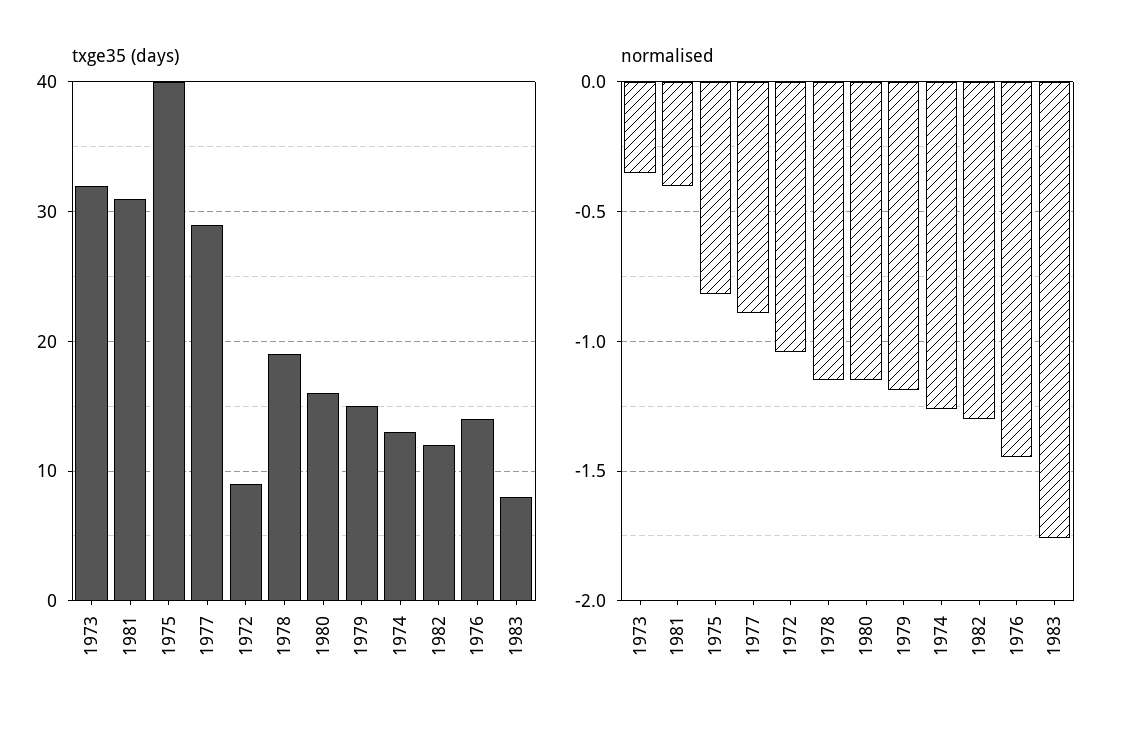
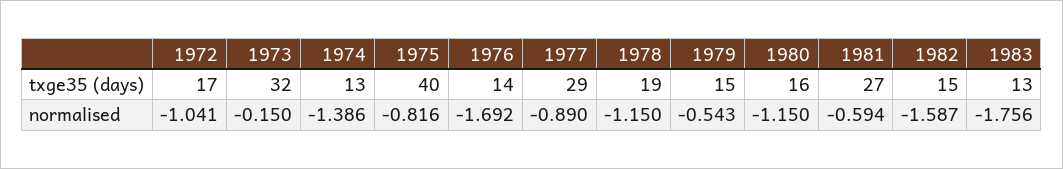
txge35 (days), 1981: 31 -> 27
txge35 (days), 1972: 9 -> 17
txge35 (days), 1982: 12 -> 15
txge35 (days), 1983: 8 -> 13
normalised, 1973: -0.35 -> -0.15
normalised, 1981: -0.4 -> -0.594
normalised, 1979: -1.2 -> -0.543
normalised, 1974: -1.25 -> -1.386
normalised, 1982: -1.3 -> -1.587
normalised, 1976: -1.45 -> -1.692

